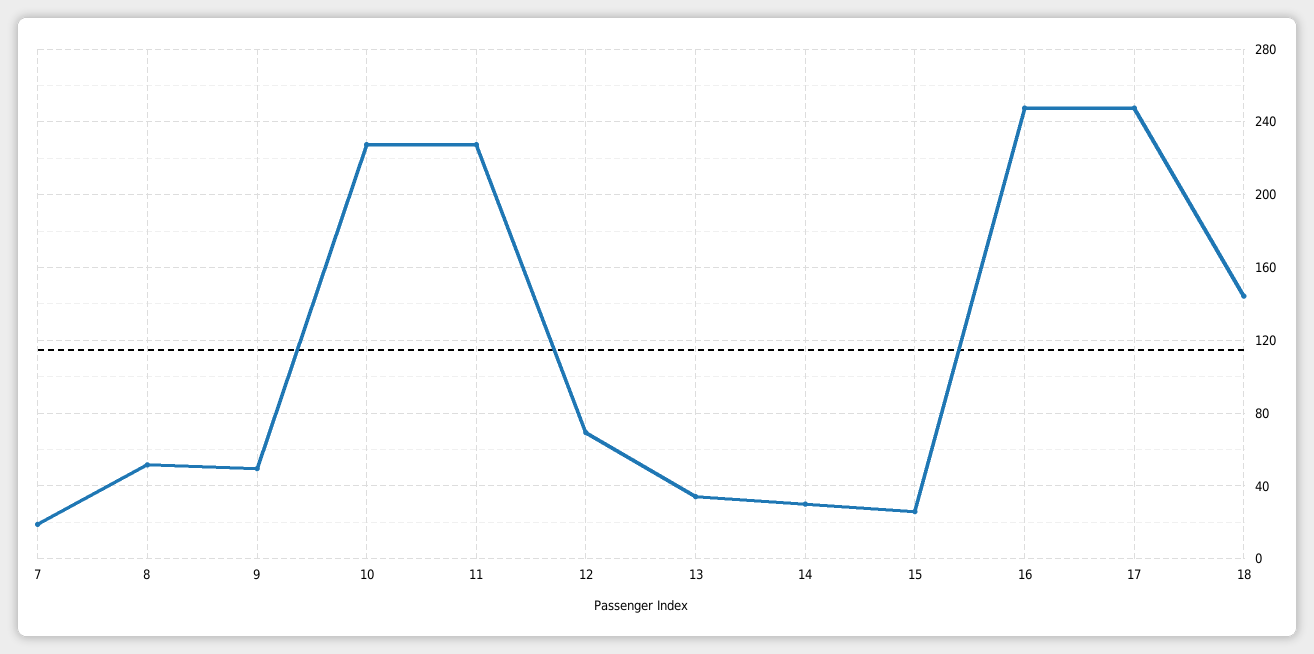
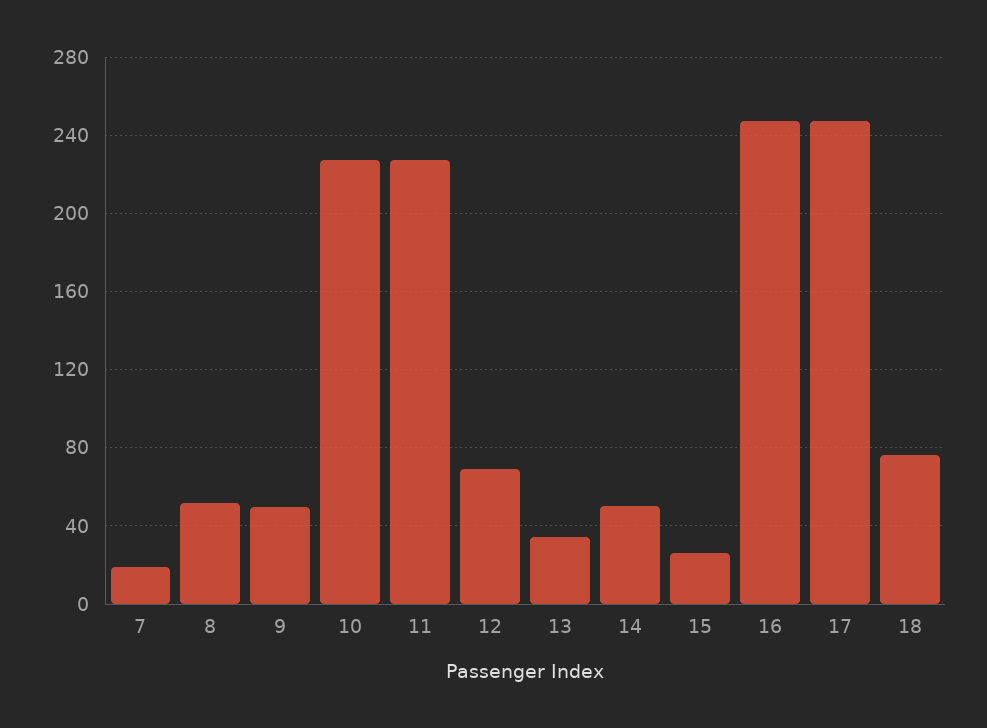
14: 30 -> 50
18: 145 -> 75

